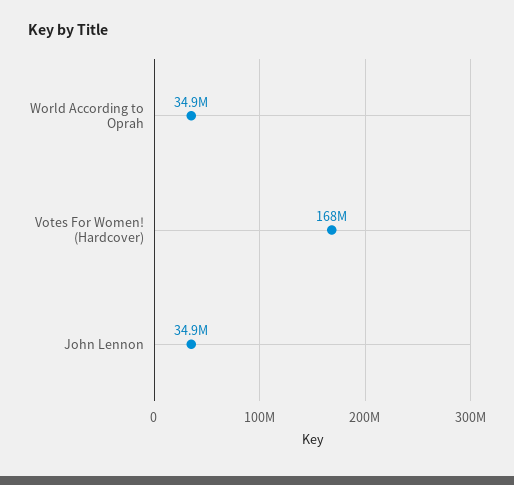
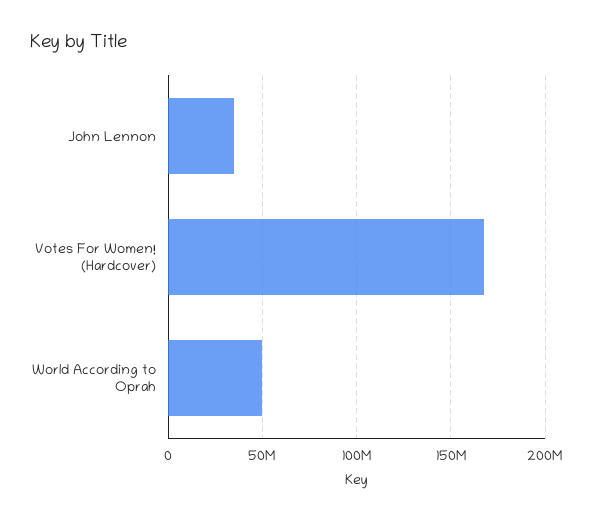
World According to Oprah: 34900000 -> 50000000

